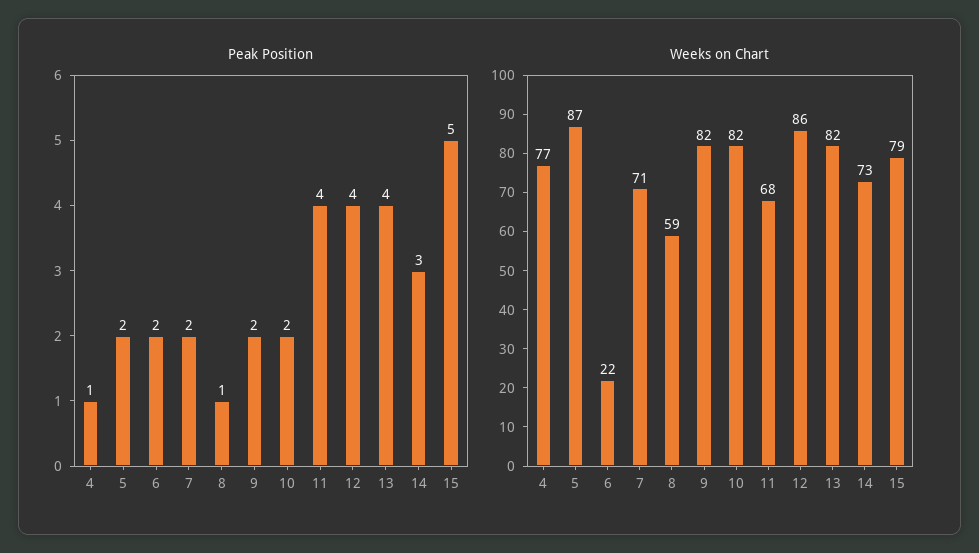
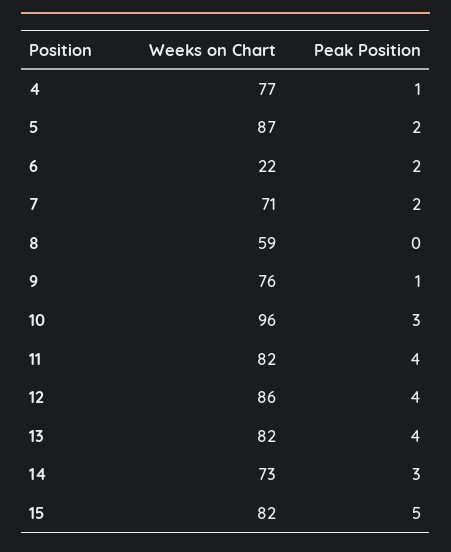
Peak Position, 8: 1 -> 0
Peak Position, 9: 2 -> 1
Peak Position, 10: 2 -> 3
Weeks on Chart, 9: 82 -> 76
Weeks on Chart, 10: 82 -> 96
Weeks on Chart, 11: 68 -> 82
Weeks on Chart, 15: 79 -> 82

